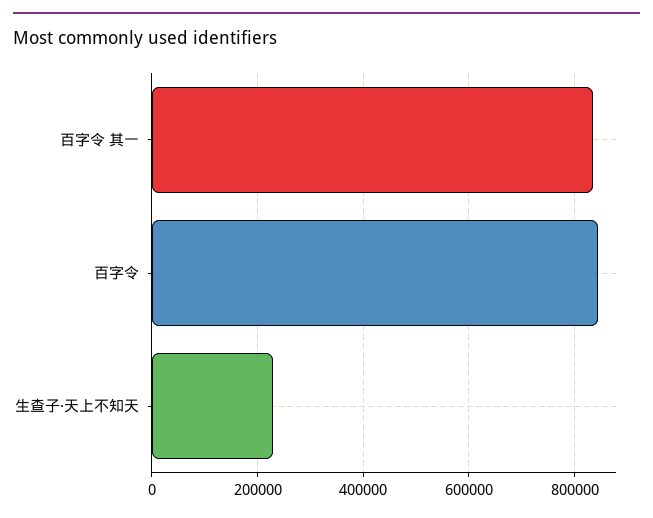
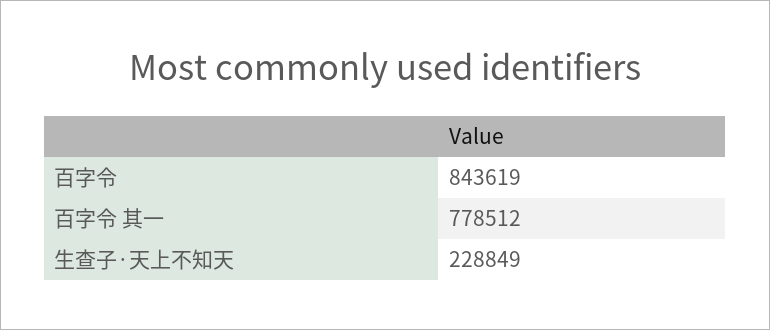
百字令 其一: 840000 -> 778512

